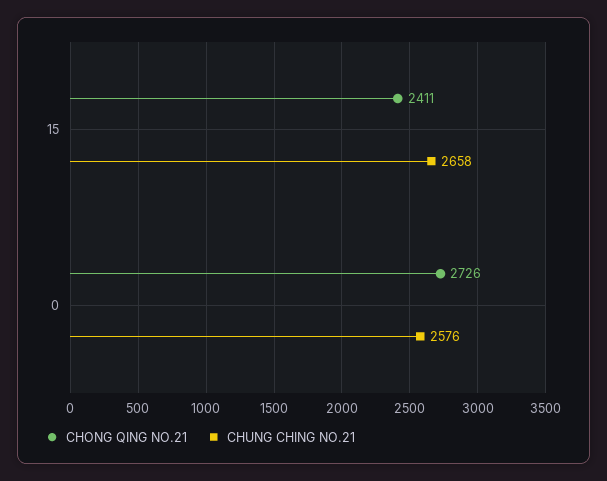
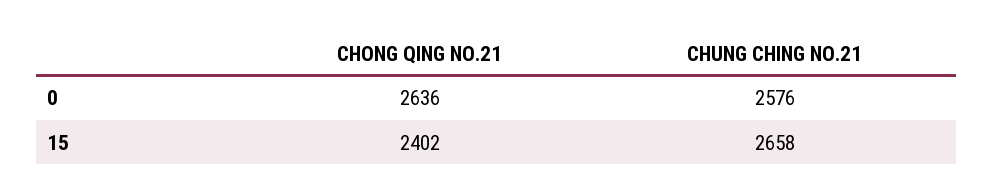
CHONG QING NO.21, 15: 2411 -> 2402
CHONG QING NO.21, 0: 2726 -> 2636

